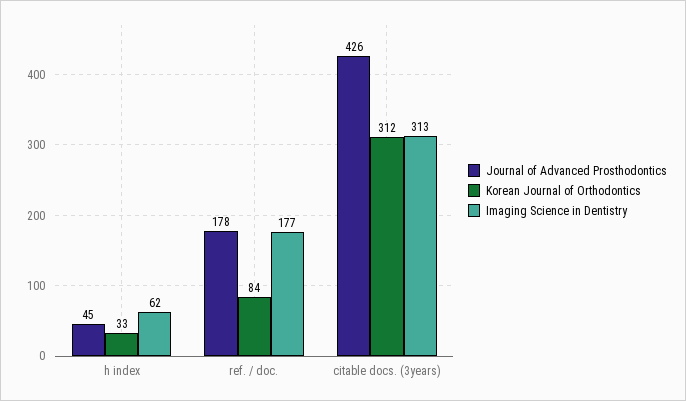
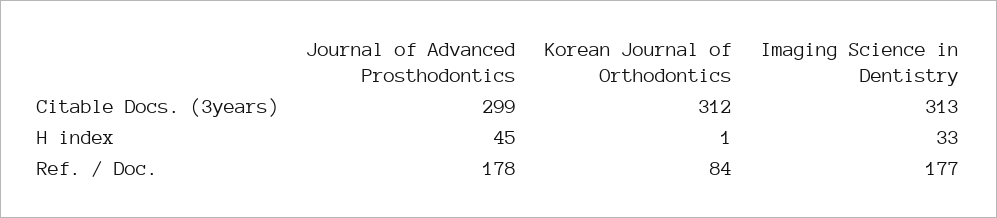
Korean Journal of Orthodontics, h index: 33 -> 1
Imaging Science in Dentistry, h index: 62 -> 33
Journal of Advanced Prosthodontics, citable docs. (3years): 426 -> 299

